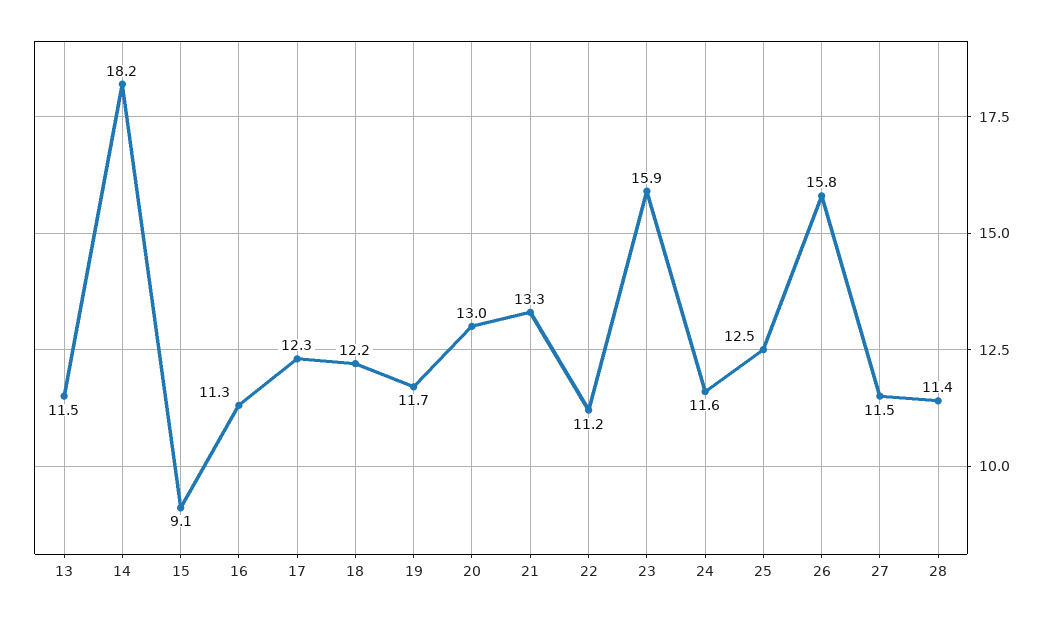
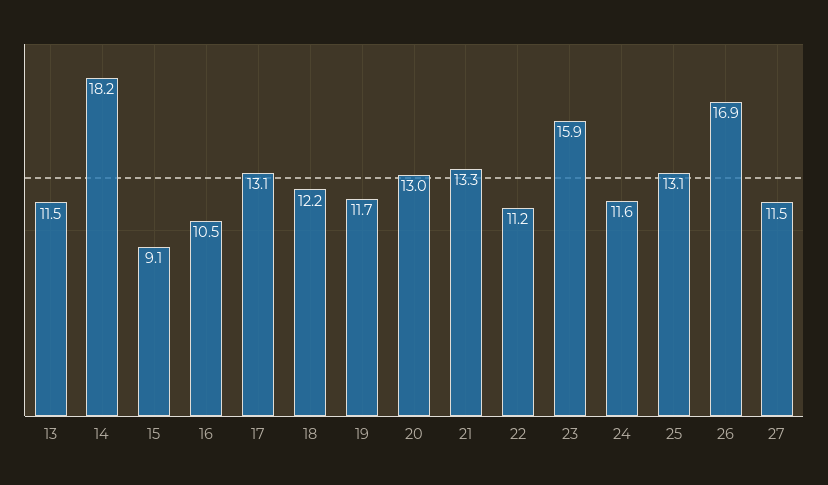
16: 11.3 -> 10.5
17: 12.3 -> 13.1
25: 12.5 -> 13.1
26: 15.8 -> 16.9
28: 11.4 -> none

